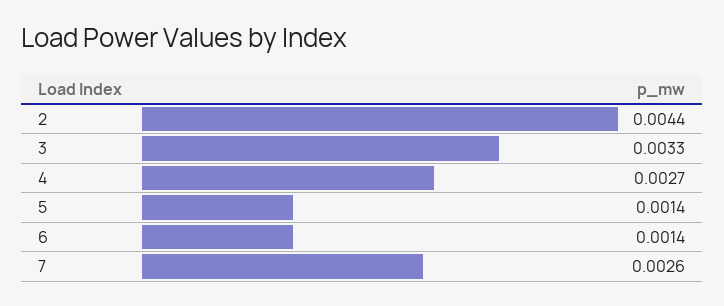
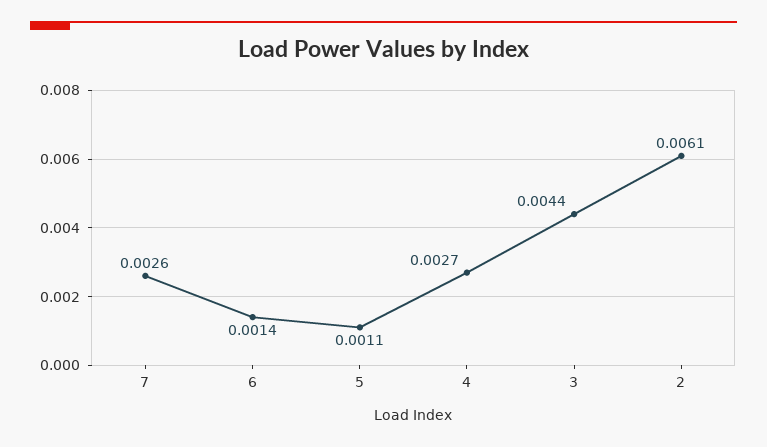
2: 0.0044 -> 0.0061
3: 0.0033 -> 0.0044
5: 0.0014 -> 0.0011

